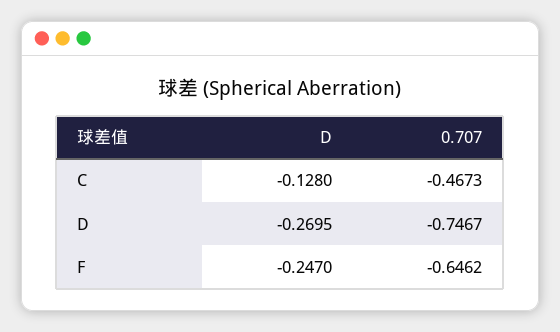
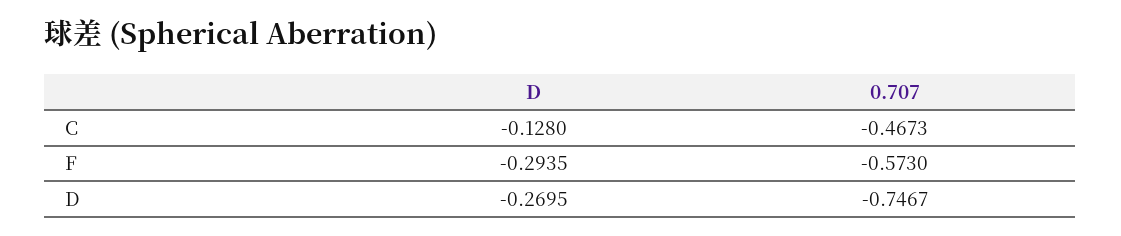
D, F: -0.247 -> -0.2935
0.707, F: -0.6462 -> -0.573

